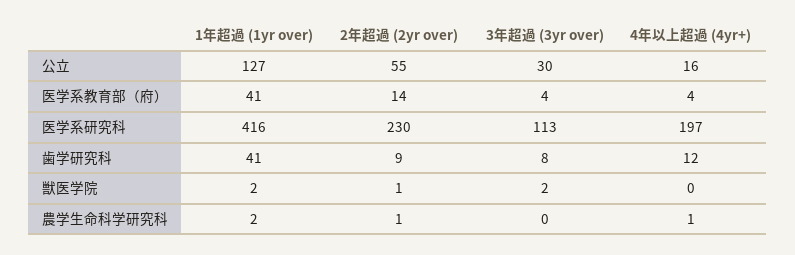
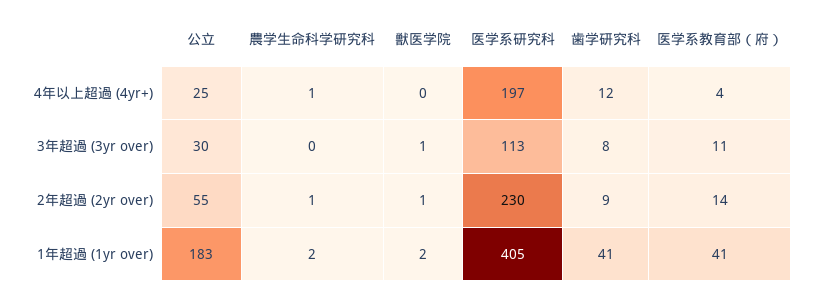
1年超過 (1yr over), 公立: 127 -> 183
4年以上超過 (4yr+), 公立: 16 -> 25
3年超過 (3yr over), 医学系教育部（府）: 4 -> 11
1年超過 (1yr over), 医学系研究科: 416 -> 405
3年超過 (3yr over), 獣医学院: 2 -> 1

